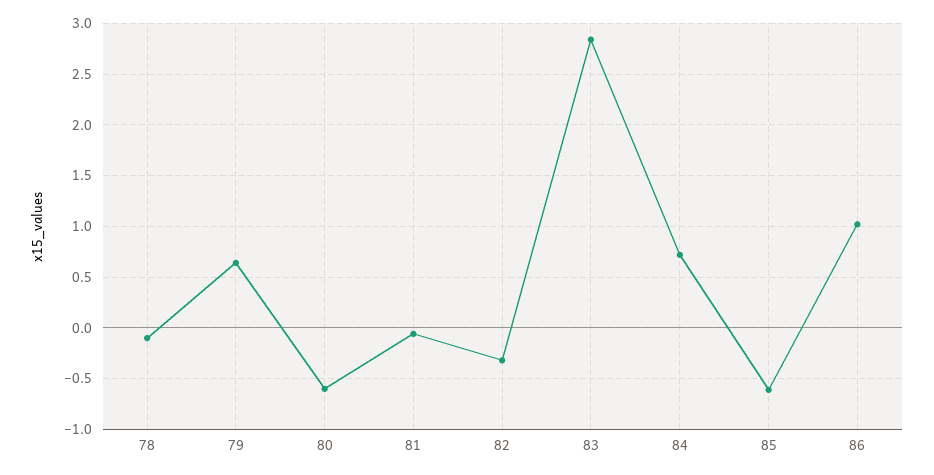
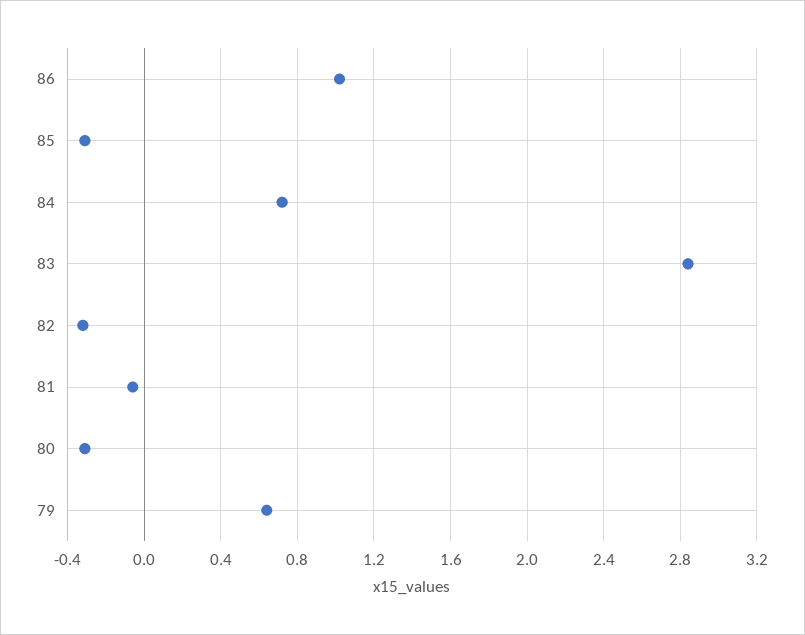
78: -0.1 -> none
80: -0.6 -> -0.3
85: -0.6 -> -0.3

